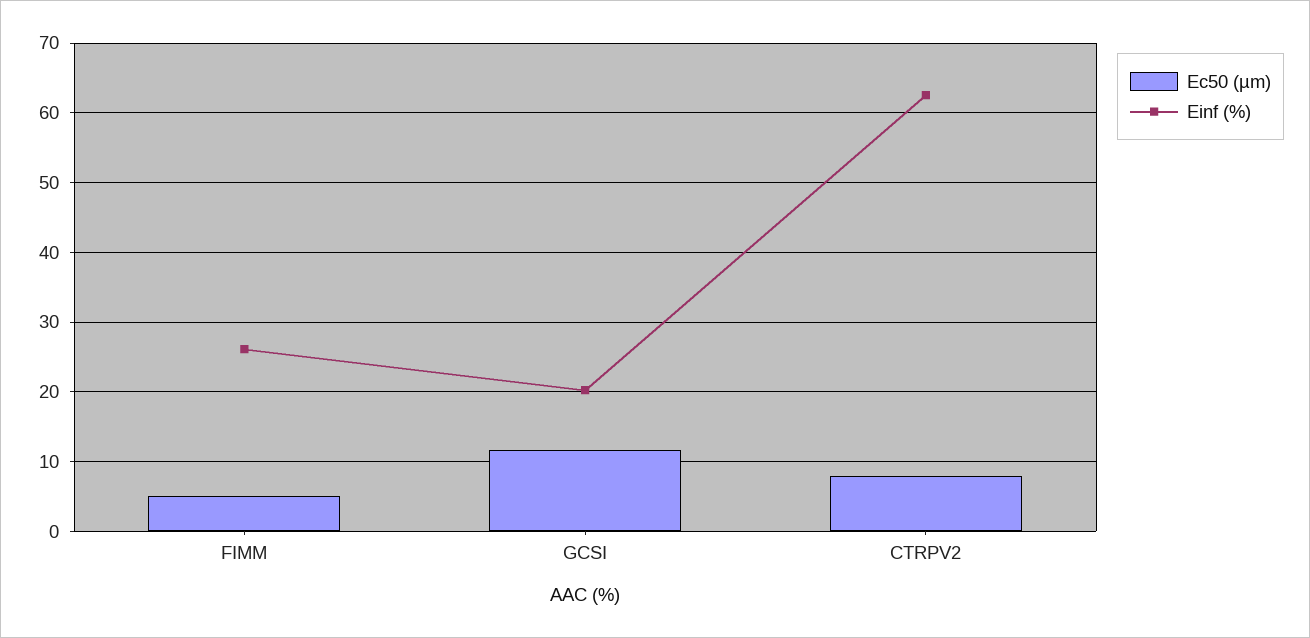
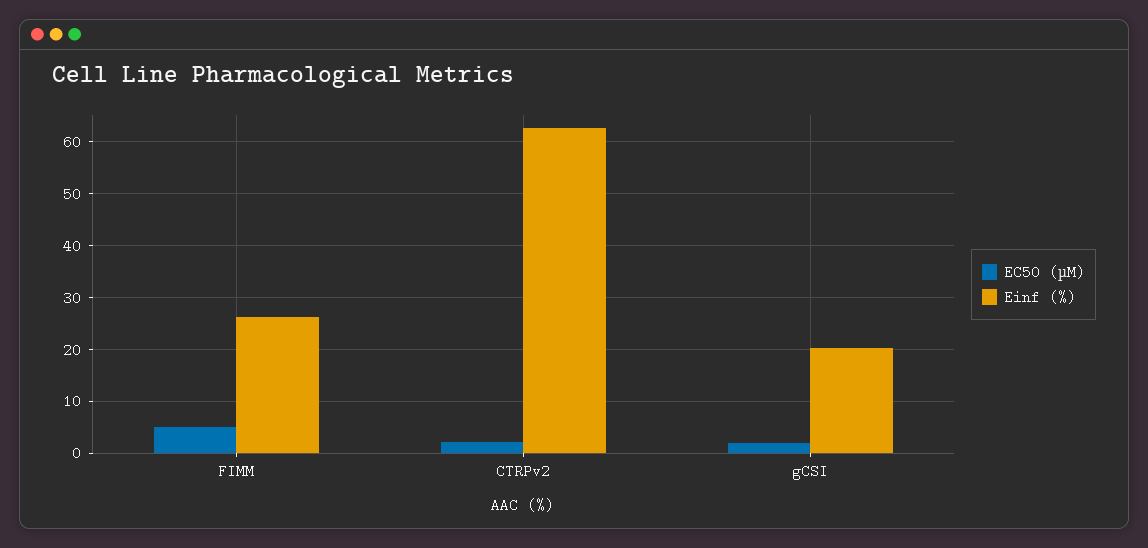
Ec50 (µm), GCSI: 12 -> 2
Ec50 (µm), CTRPV2: 8 -> 2

